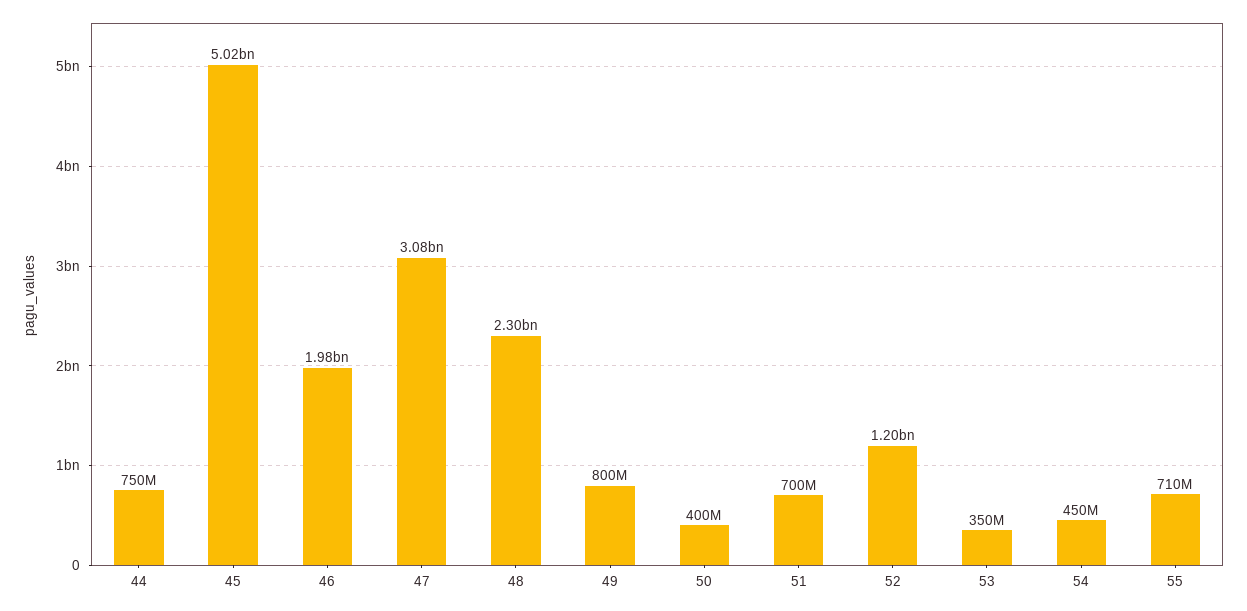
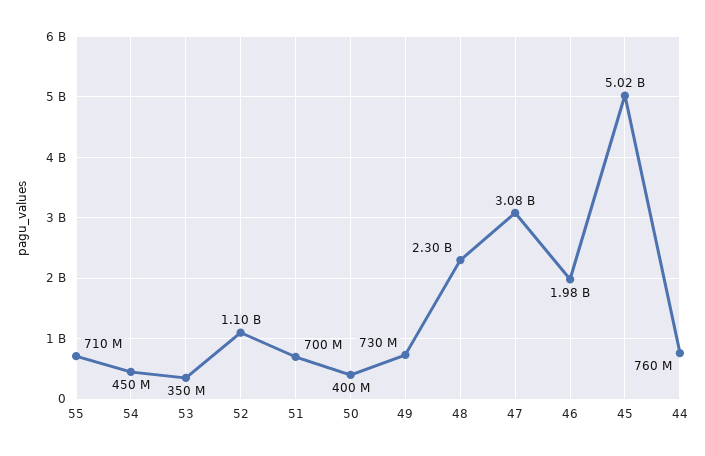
44: 750000000 -> 760000000
49: 800000000 -> 730000000
52: 1200000000 -> 1100000000

